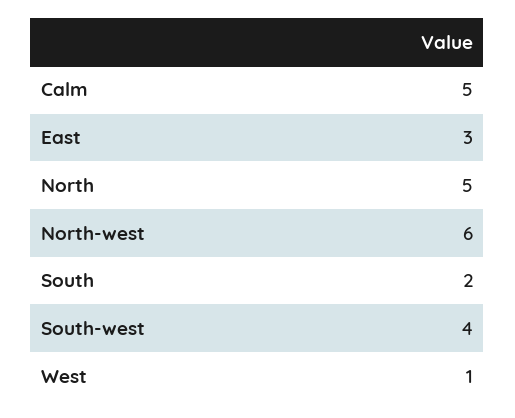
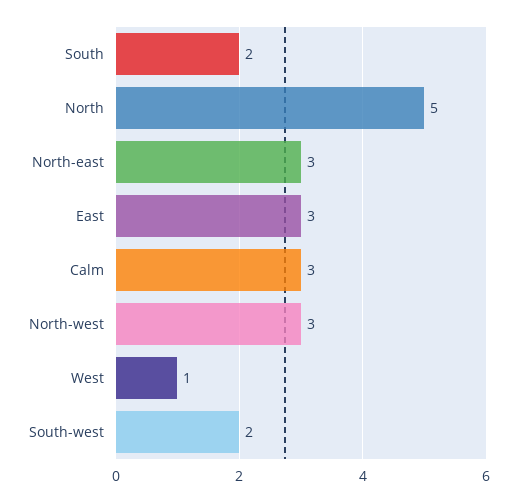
Calm: 5 -> 3
North-west: 6 -> 3
South-west: 4 -> 2
North-east: none -> 3

